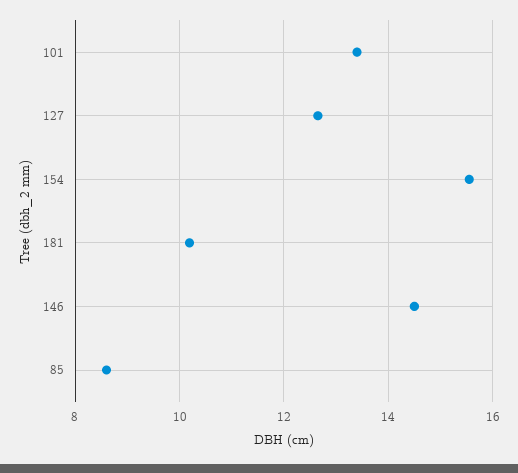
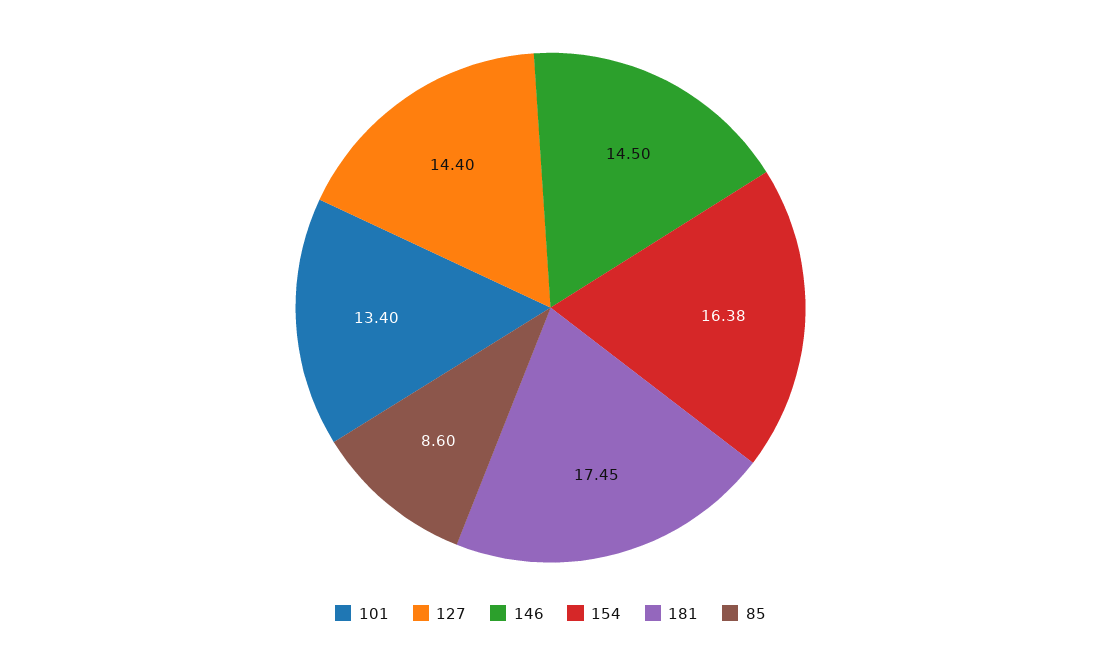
127: 12.6 -> 14.4
154: 15.6 -> 16.38
181: 10.2 -> 17.45

